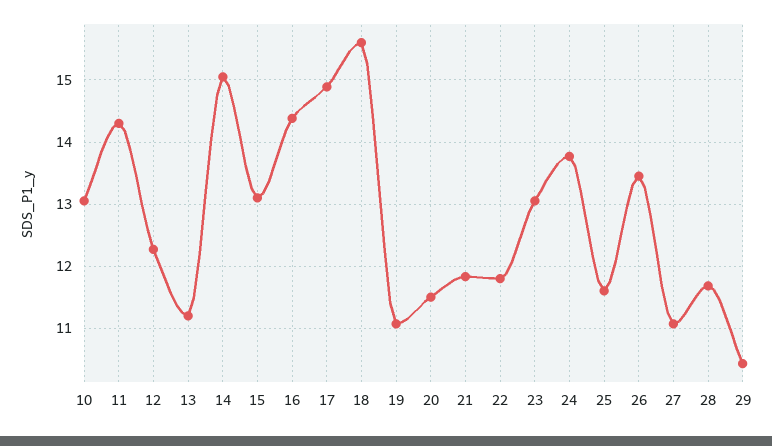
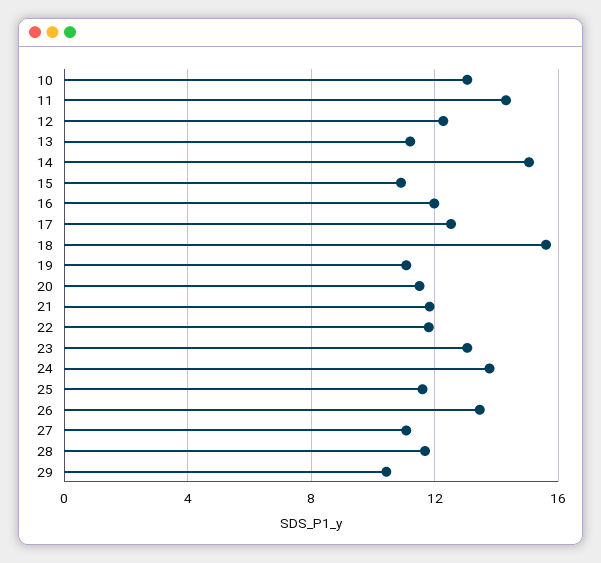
15: 13.1 -> 11
16: 14.4 -> 12
17: 14.9 -> 12.5

